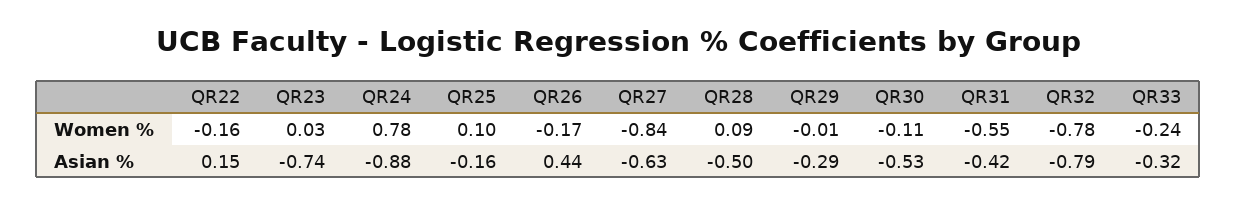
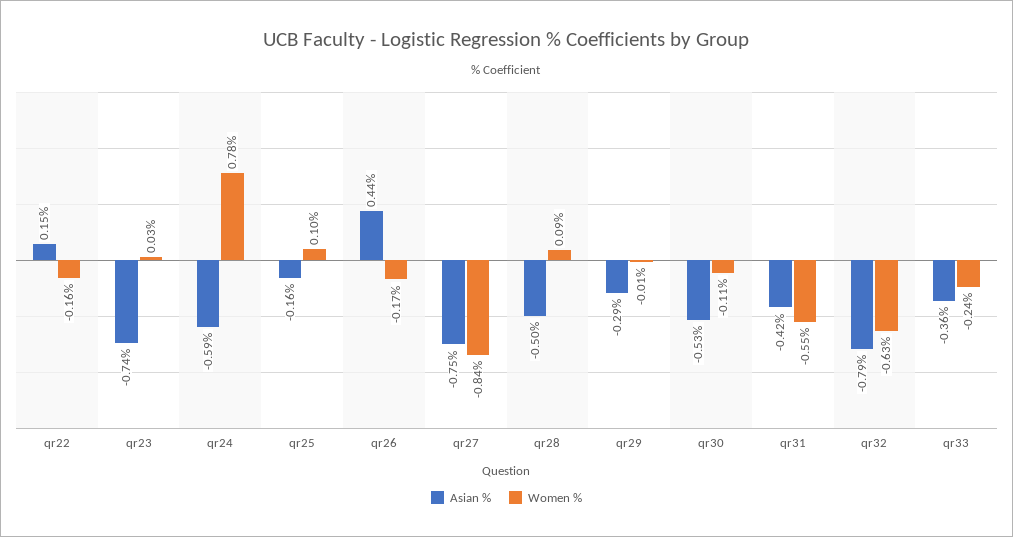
Women %, QR32: -0.78 -> -0.63
Asian %, QR24: -0.88 -> -0.59
Asian %, QR27: -0.63 -> -0.75
Asian %, QR33: -0.32 -> -0.36

